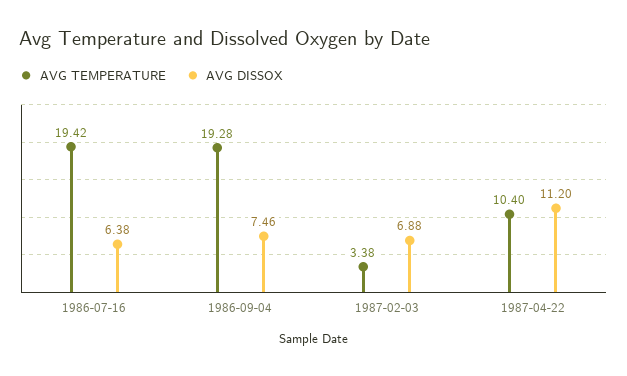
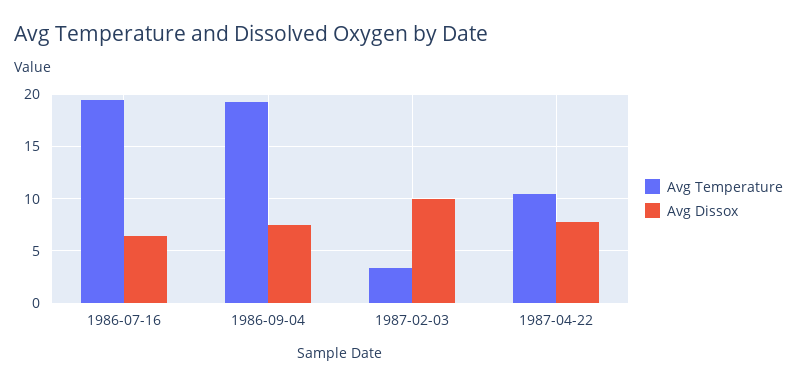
AVG DISSOX, 1987-02-03: 6.88 -> 10
AVG DISSOX, 1987-04-22: 11.2 -> 8

